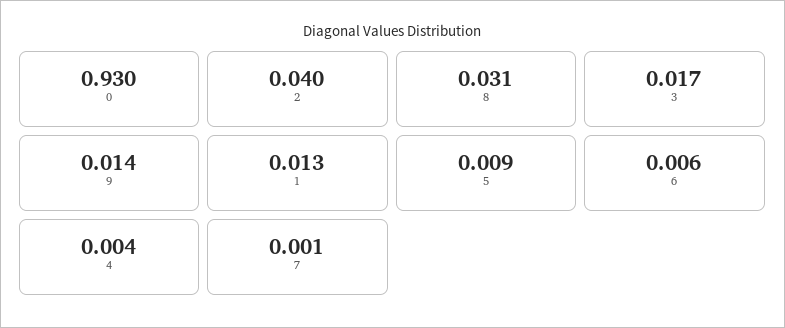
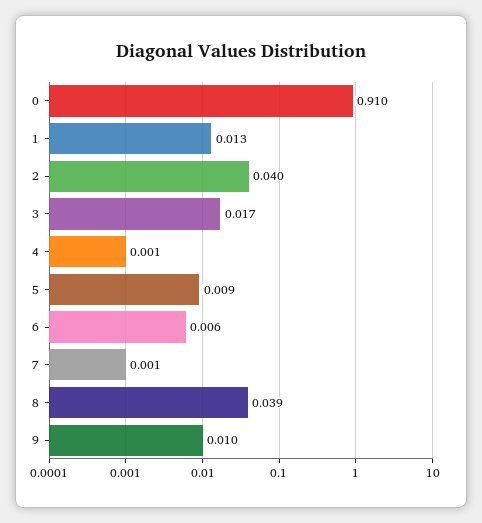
0: 0.93 -> 0.91
8: 0.031 -> 0.039
9: 0.014 -> 0.01
4: 0.004 -> 0.001

